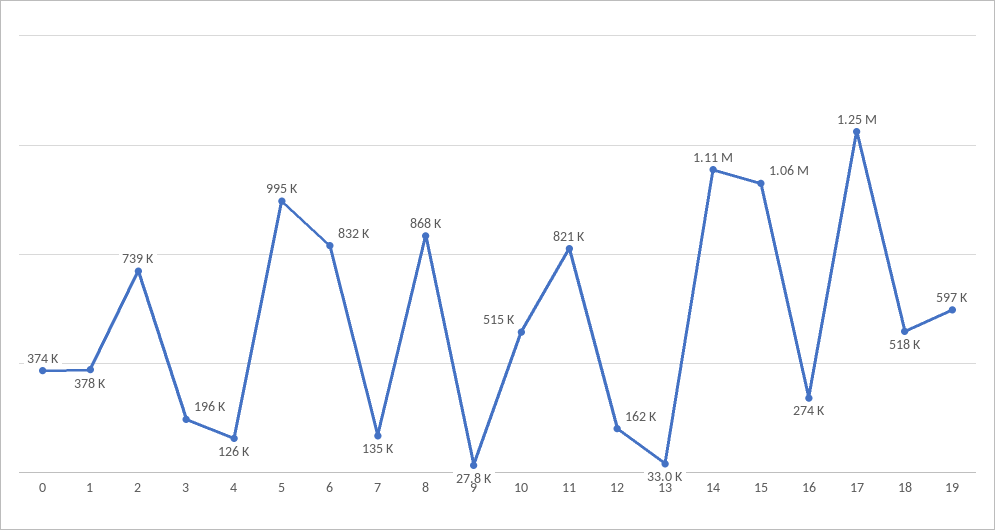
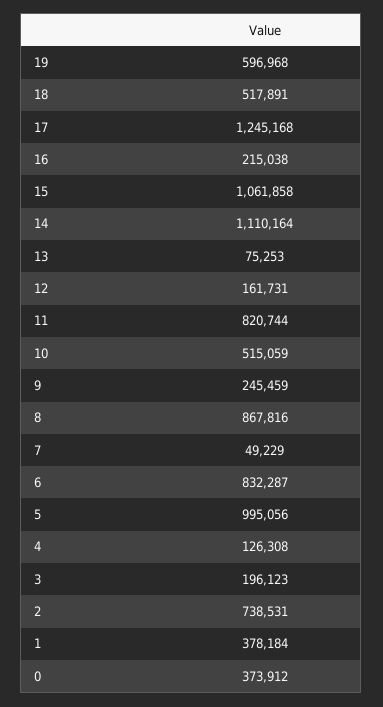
7: 135000 -> 49229
9: 27800 -> 245459
13: 33000 -> 75253
16: 274000 -> 215038

